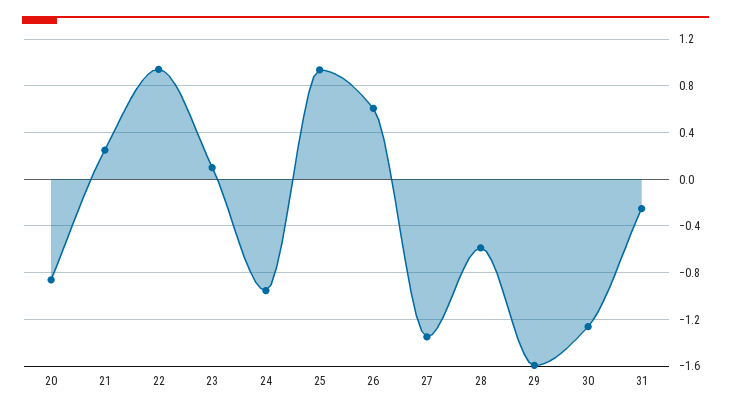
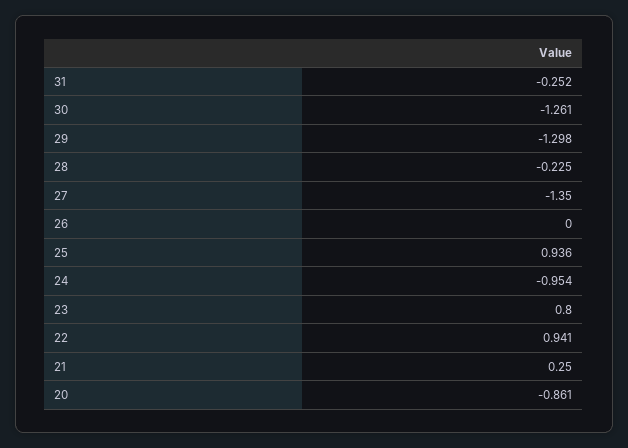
23: 0.1 -> 0.8
26: 0.6 -> 0
28: -0.6 -> -0.225
29: -1.6 -> -1.298

